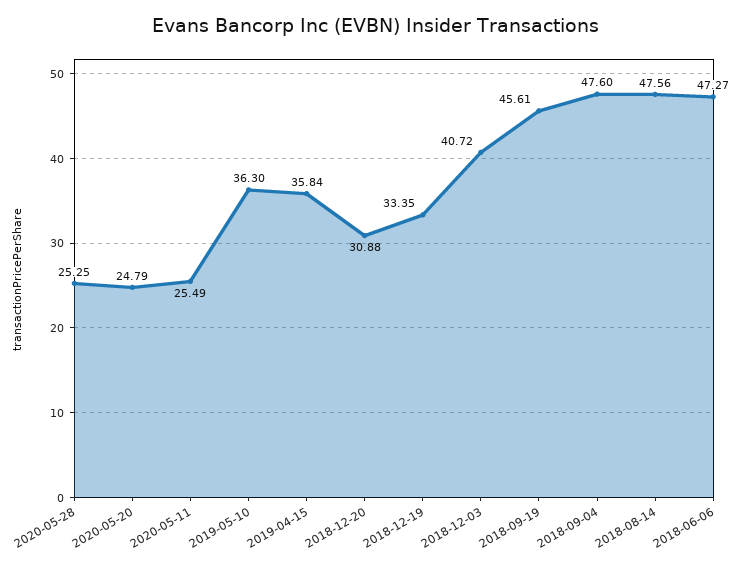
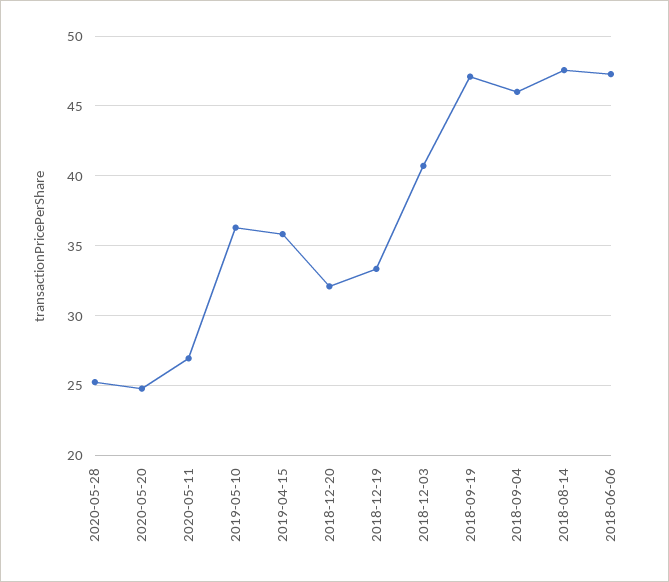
2020-05-11: 25.49 -> 27
2018-12-20: 30.88 -> 32
2018-09-19: 45.61 -> 47
2018-09-04: 47.6 -> 46

